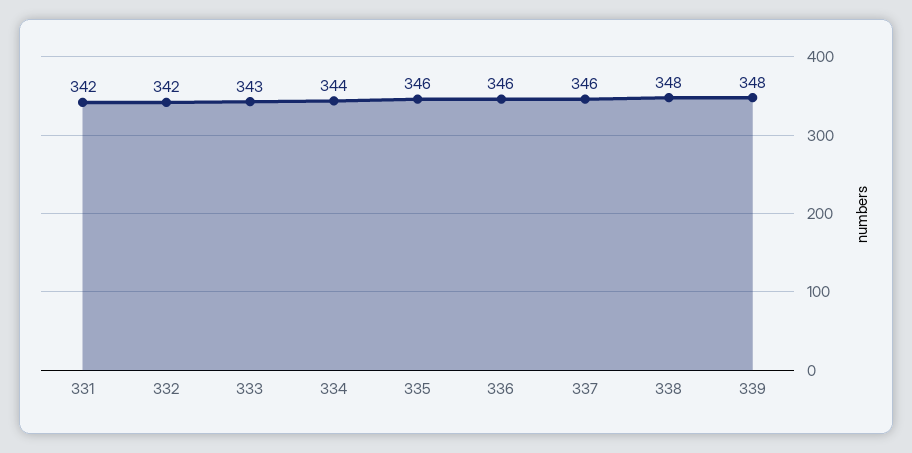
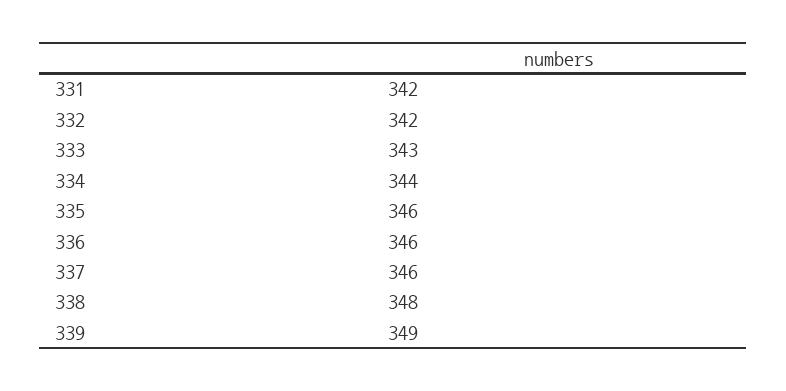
339: 348 -> 349

